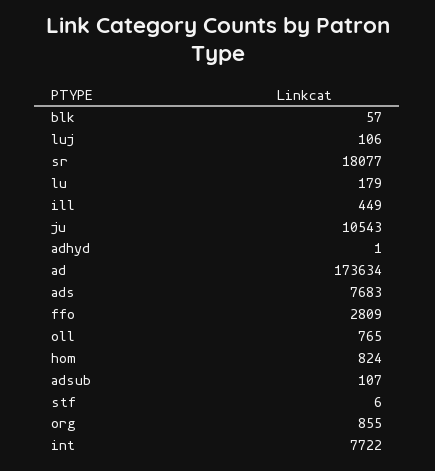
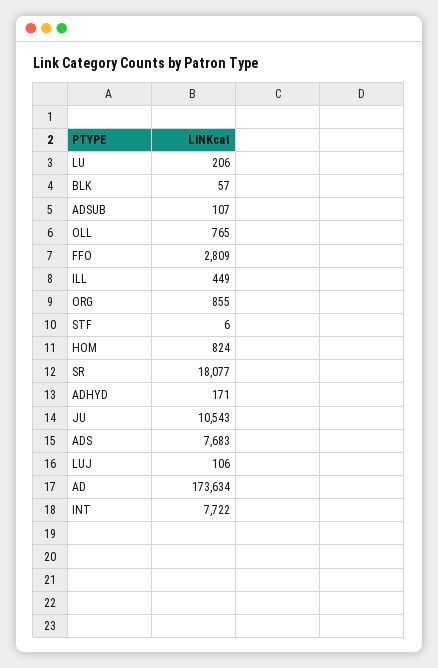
lu: 179 -> 206
adhyd: 1 -> 171

